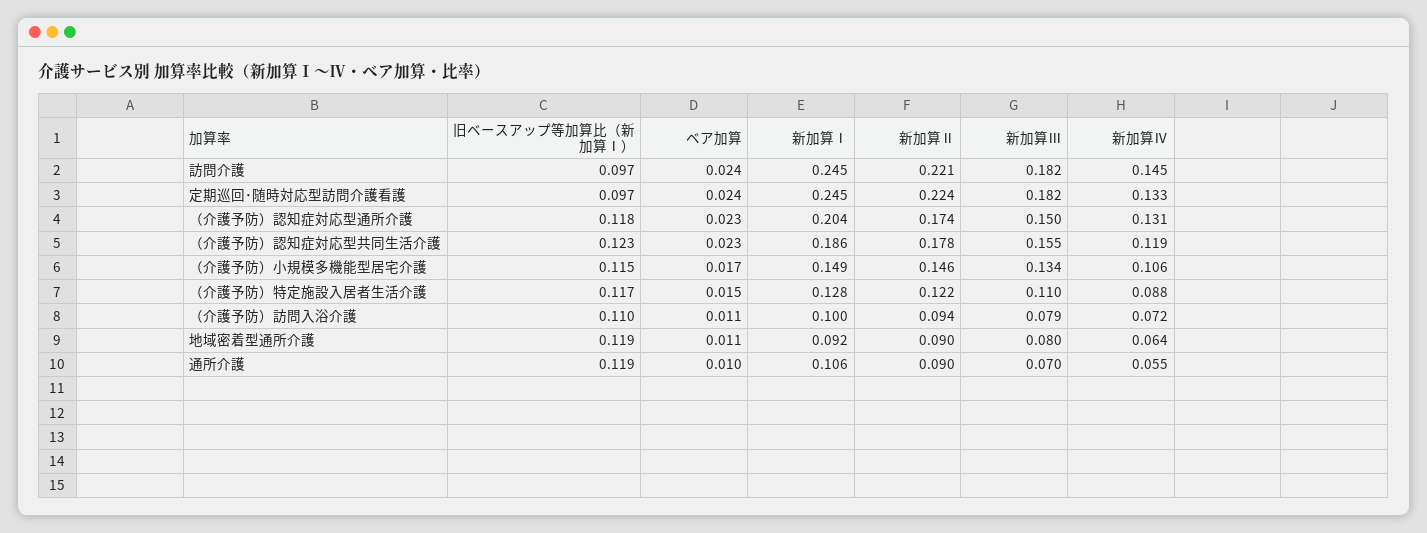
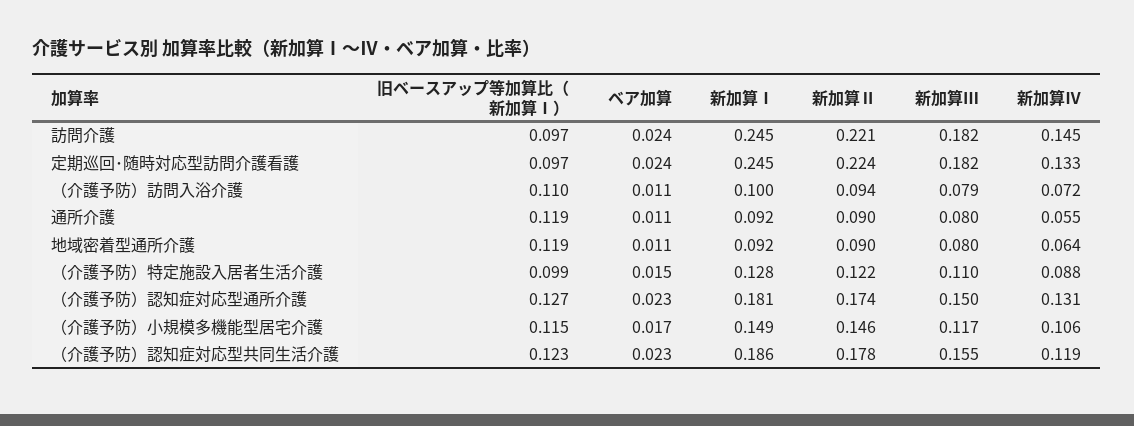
旧ベースアップ等加算比（新加算Ⅰ）, （介護予防）認知症対応型通所介護: 0.118 -> 0.127
新加算Ⅰ, （介護予防）認知症対応型通所介護: 0.204 -> 0.181
新加算Ⅲ, （介護予防）小規模多機能型居宅介護: 0.134 -> 0.117
旧ベースアップ等加算比（新加算Ⅰ）, （介護予防）特定施設入居者生活介護: 0.117 -> 0.099
ベア加算, 通所介護: 0.01 -> 0.011
新加算Ⅰ, 通所介護: 0.106 -> 0.092
新加算Ⅲ, 通所介護: 0.07 -> 0.08

